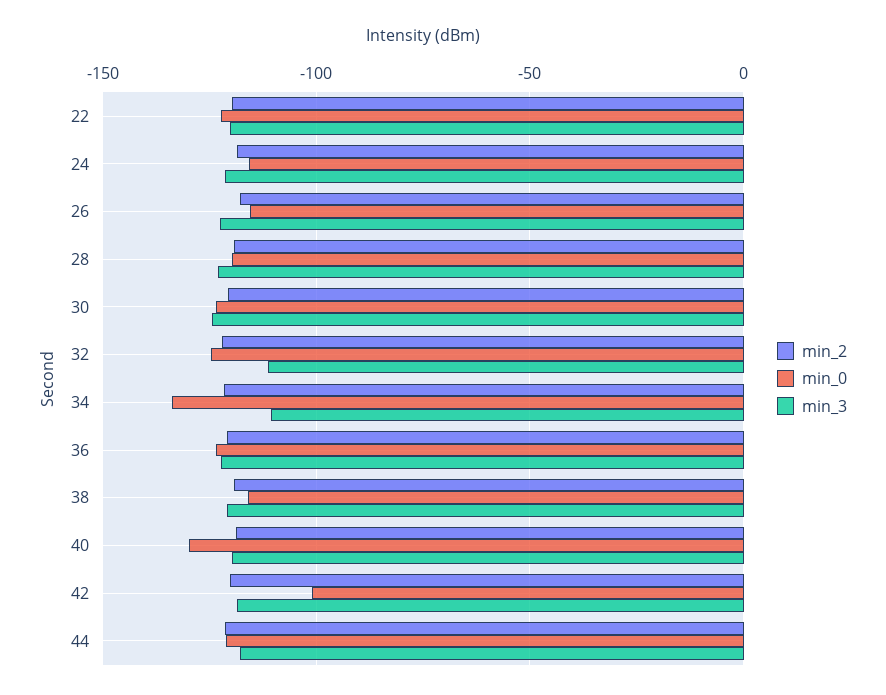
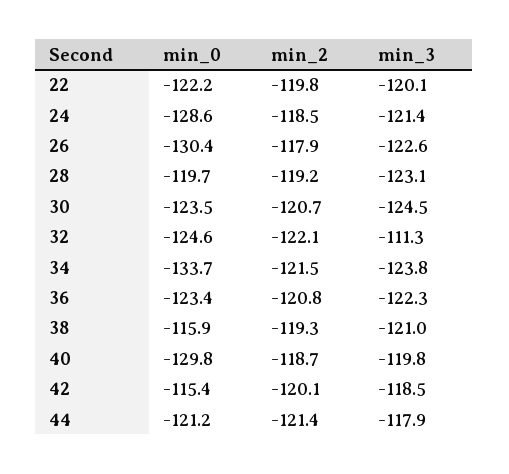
min_0, 24: -115 -> -128.6
min_0, 26: -115 -> -130.4
min_3, 34: -110 -> -123.8
min_0, 42: -100 -> -115.4

